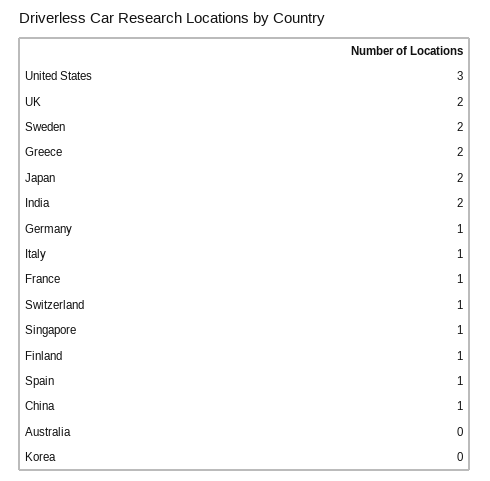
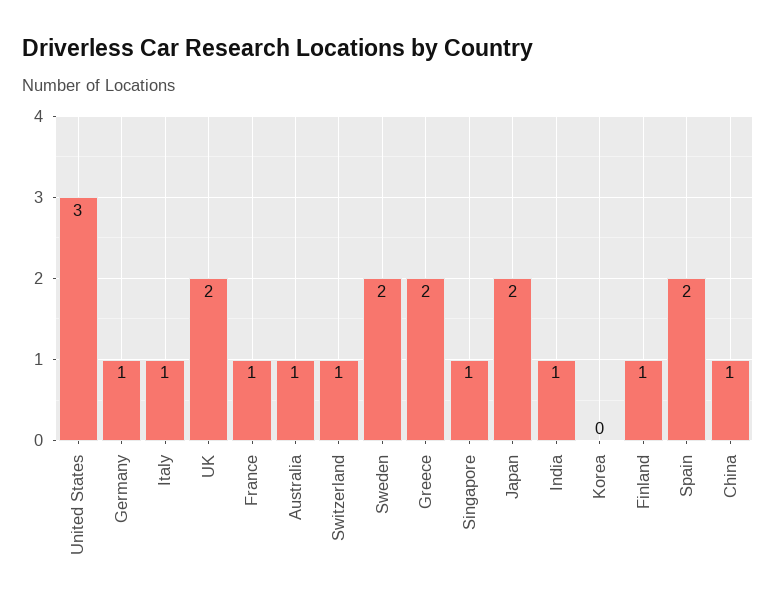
India: 2 -> 1
Spain: 1 -> 2
Australia: 0 -> 1

